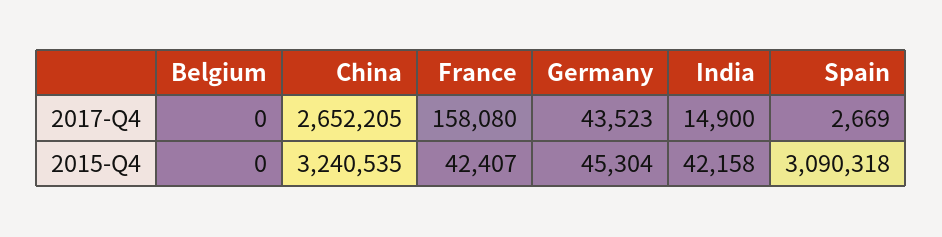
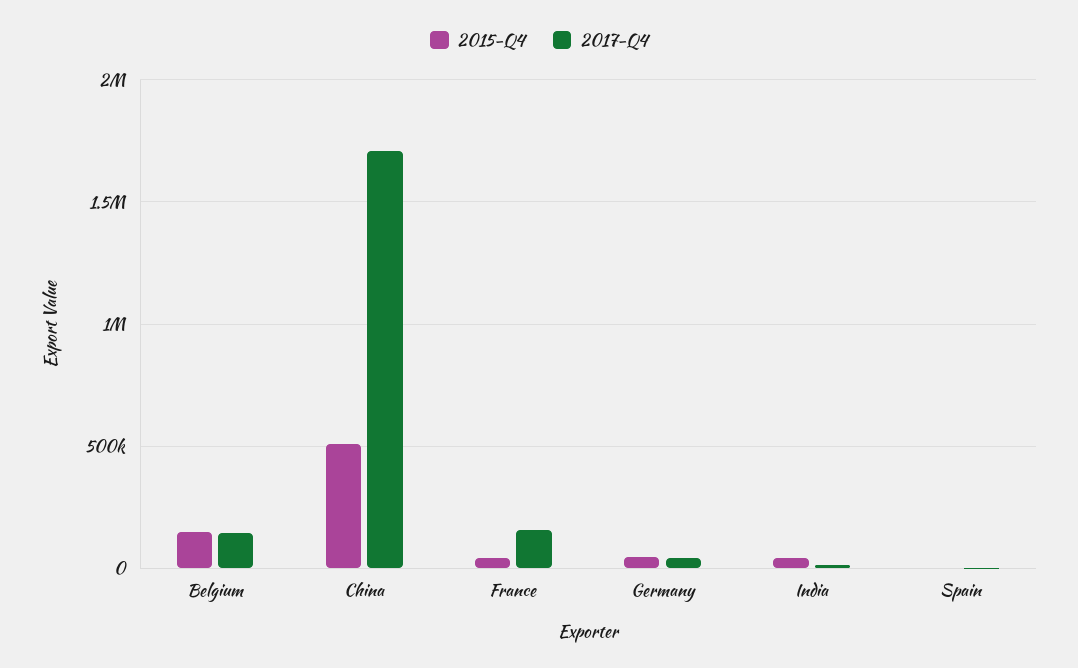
2017-Q4, Belgium: 0 -> 150000
2017-Q4, China: 2652205 -> 1700000
2015-Q4, Belgium: 0 -> 150000
2015-Q4, China: 3240535 -> 500000
2015-Q4, Spain: 3090318 -> 0

